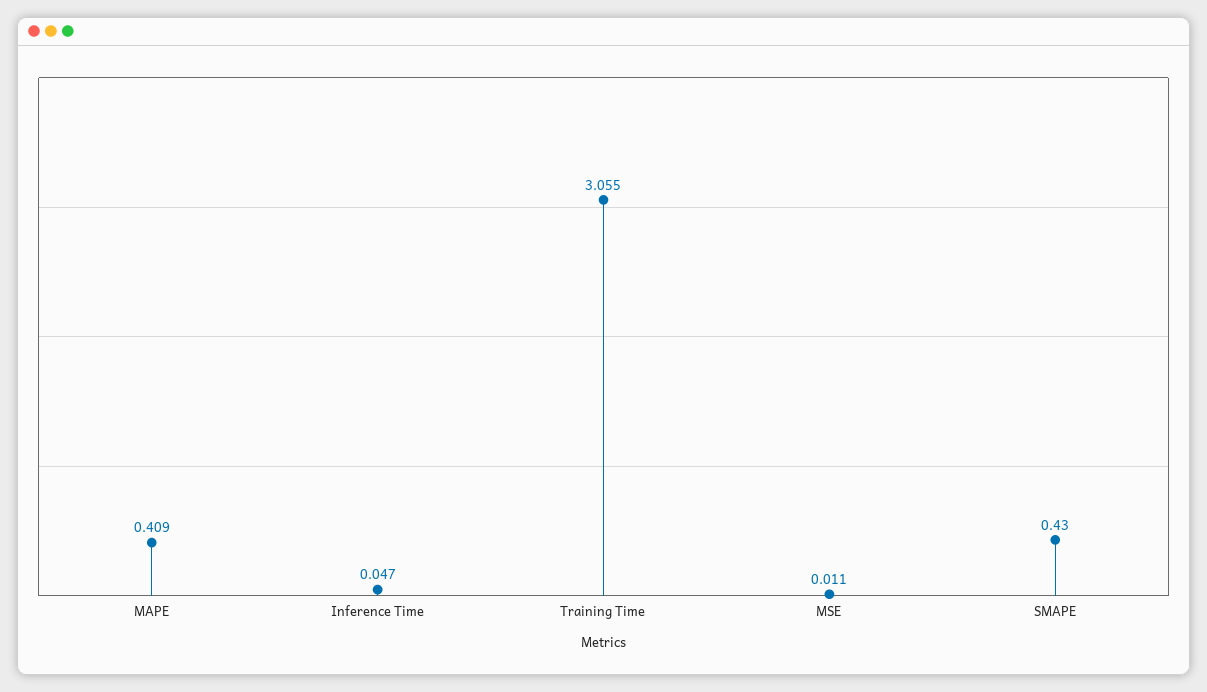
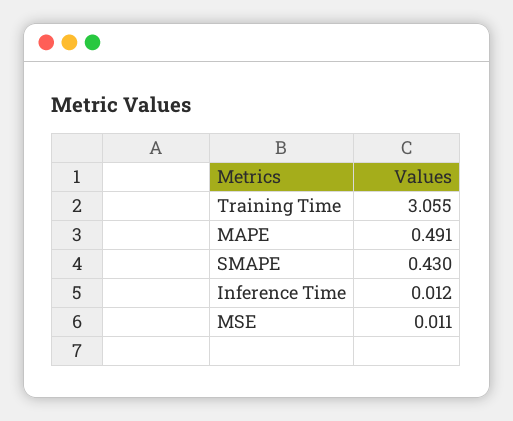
MAPE: 0.409 -> 0.491
Inference Time: 0.047 -> 0.012

